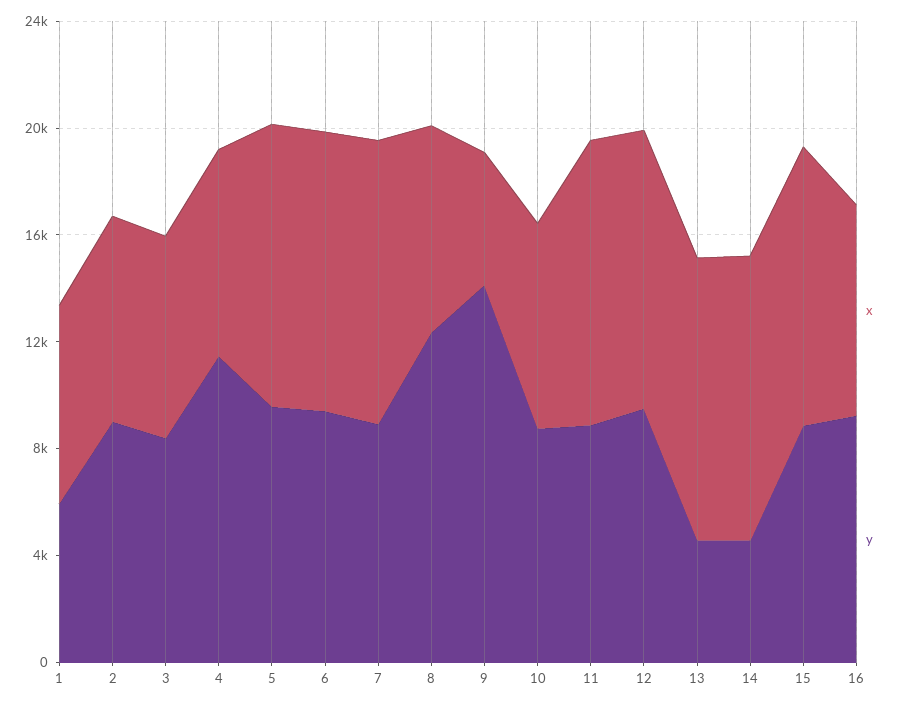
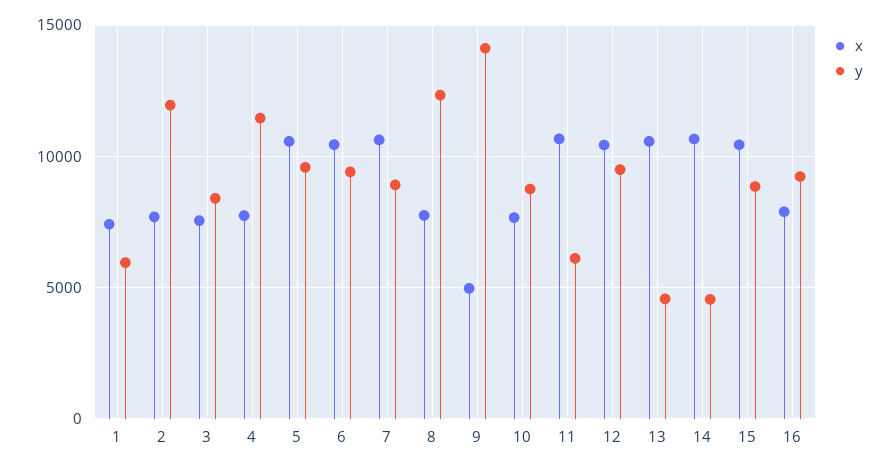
y, 2: 9000 -> 12000
y, 11: 9000 -> 6000

